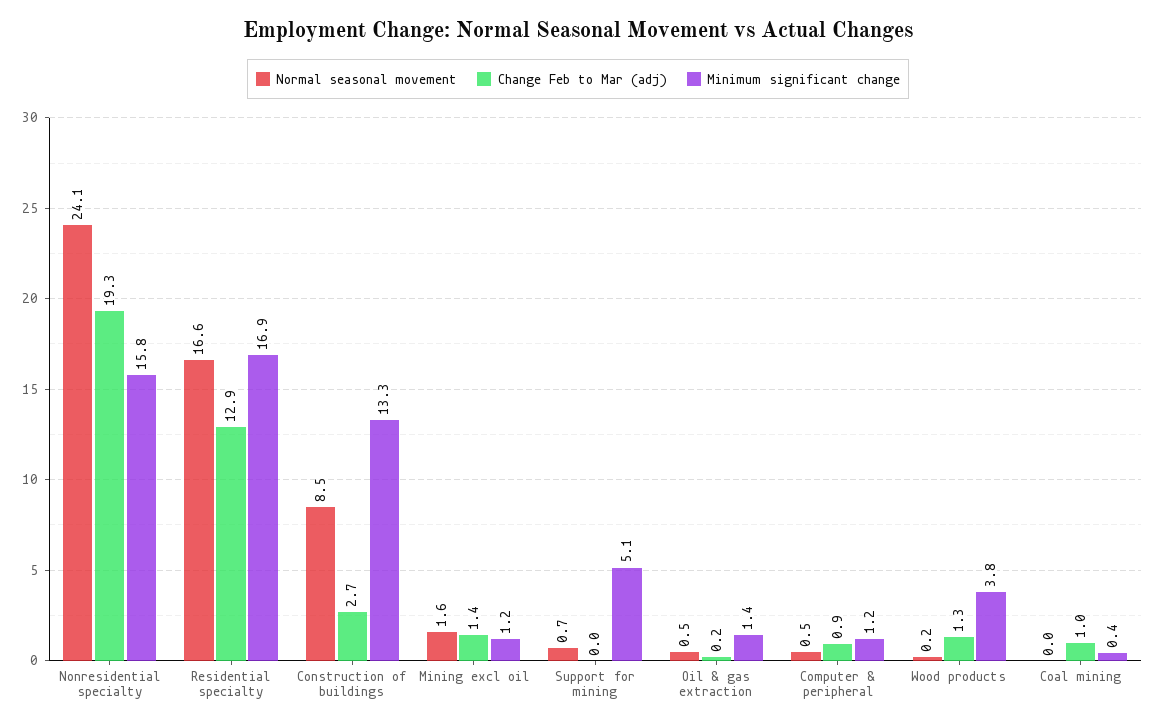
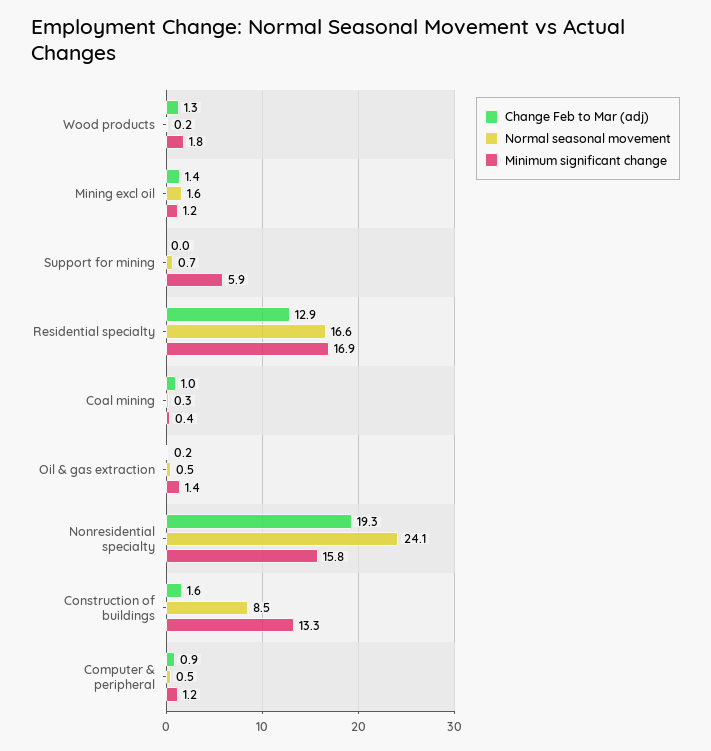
Change Feb to Mar (adj), Construction of buildings: 2.7 -> 1.6
Minimum significant change, Support for mining: 5.1 -> 5.9
Minimum significant change, Wood products: 3.8 -> 1.8
Normal seasonal movement, Coal mining: 0 -> 0.3

